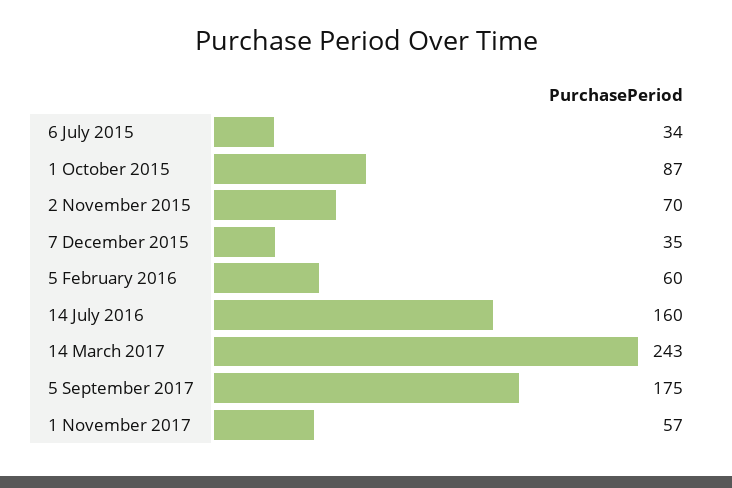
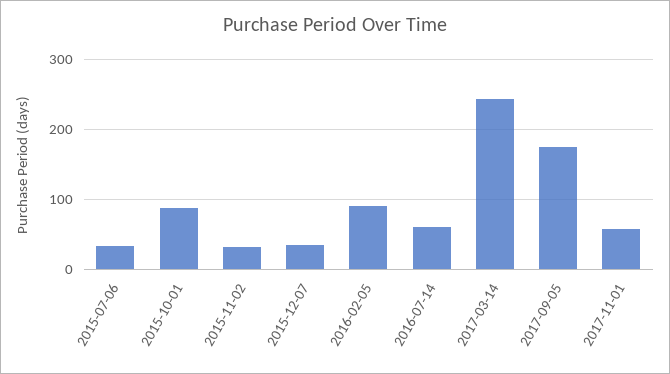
2 November 2015: 70 -> 30
5 February 2016: 60 -> 90
14 July 2016: 160 -> 60

